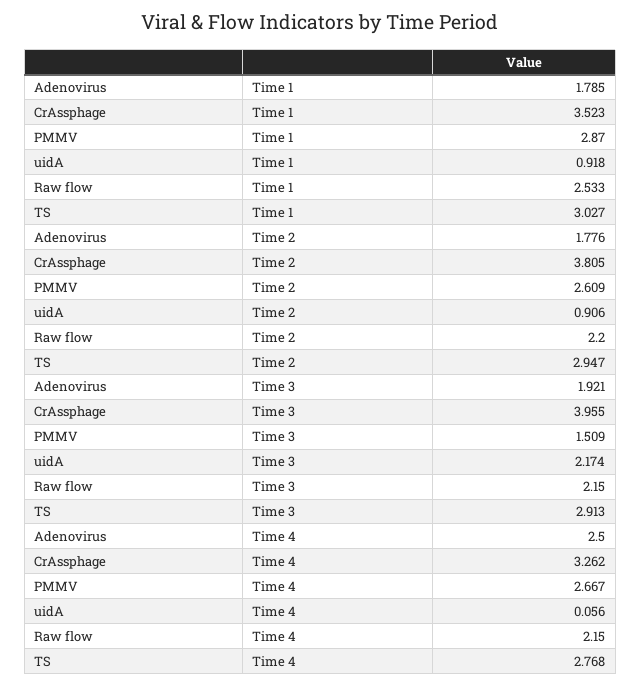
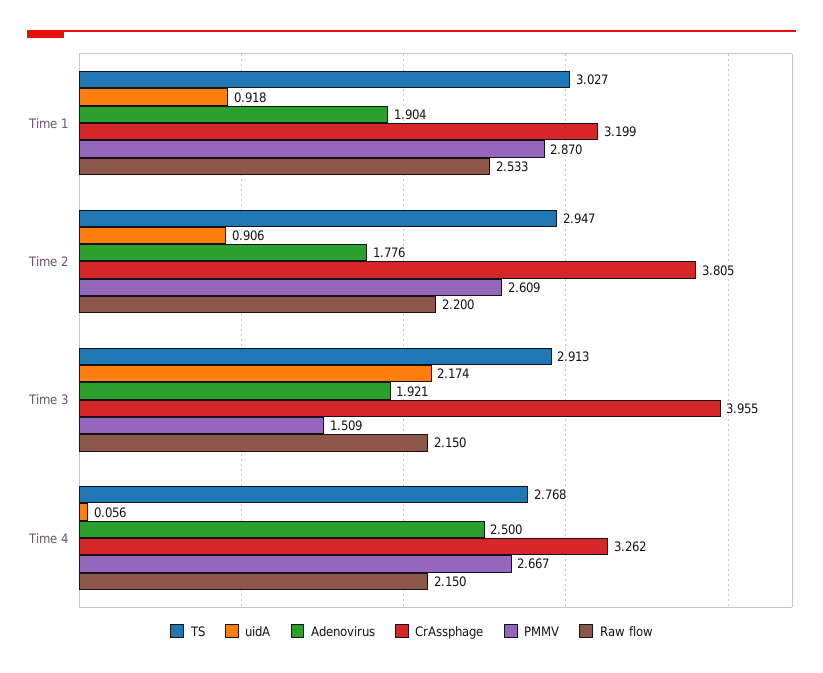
Adenovirus, Time 1: 1.785 -> 1.904
CrAssphage, Time 1: 3.523 -> 3.199

